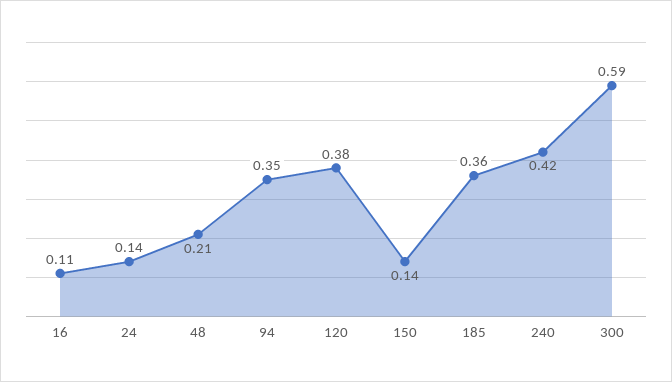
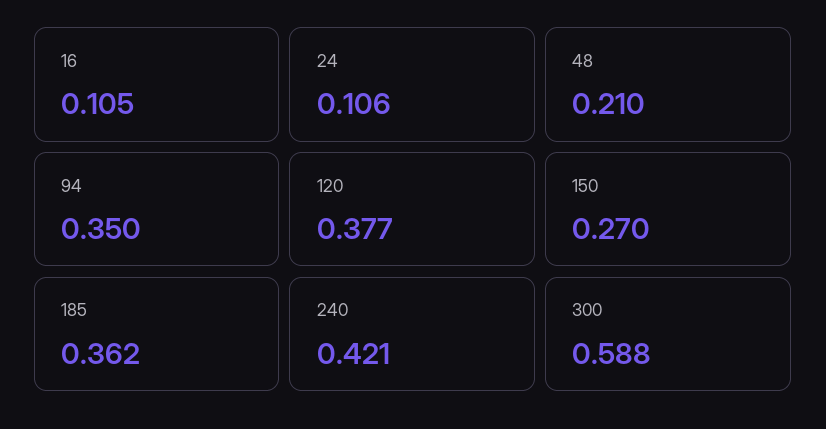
24: 0.14 -> 0.106
150: 0.14 -> 0.27

